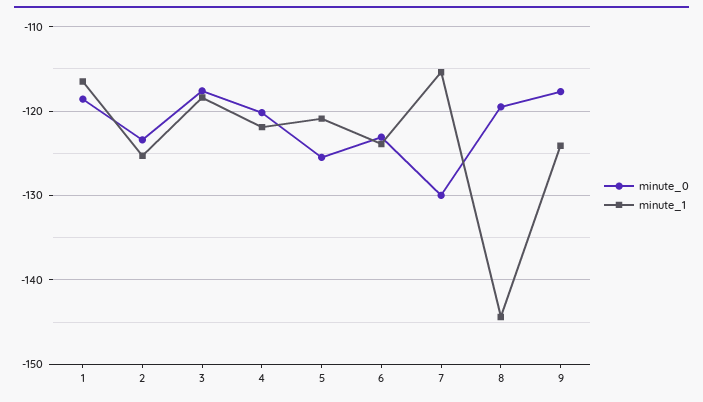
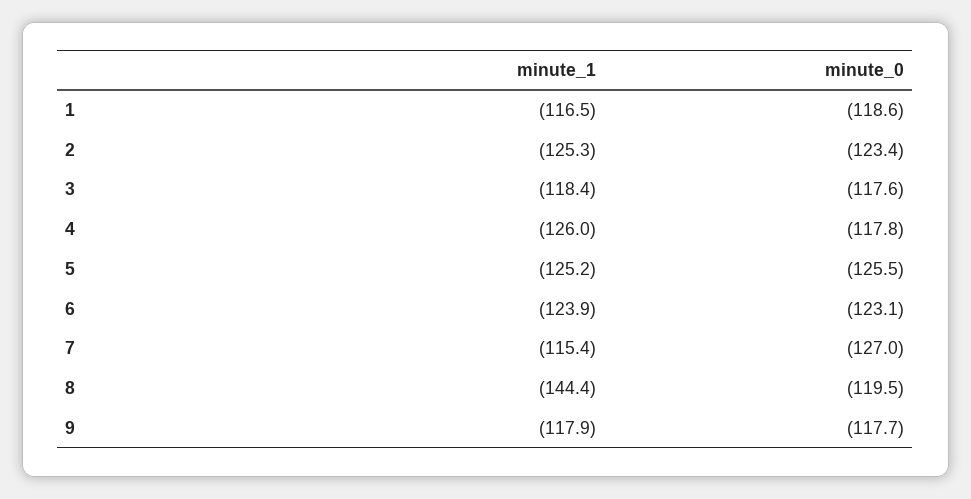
minute_0, 4: -120 -> -117.8
minute_1, 4: -122 -> -126
minute_1, 5: -121 -> -125.2
minute_0, 7: -130 -> -127
minute_1, 9: -124 -> -117.9

